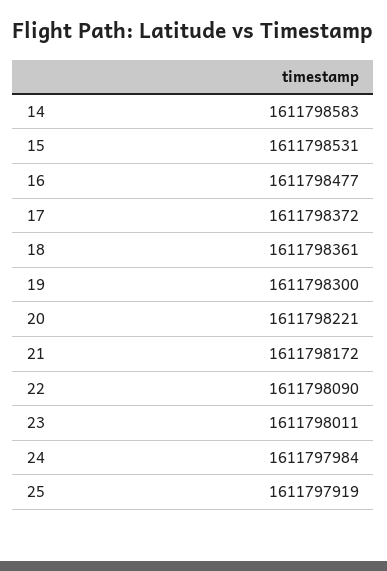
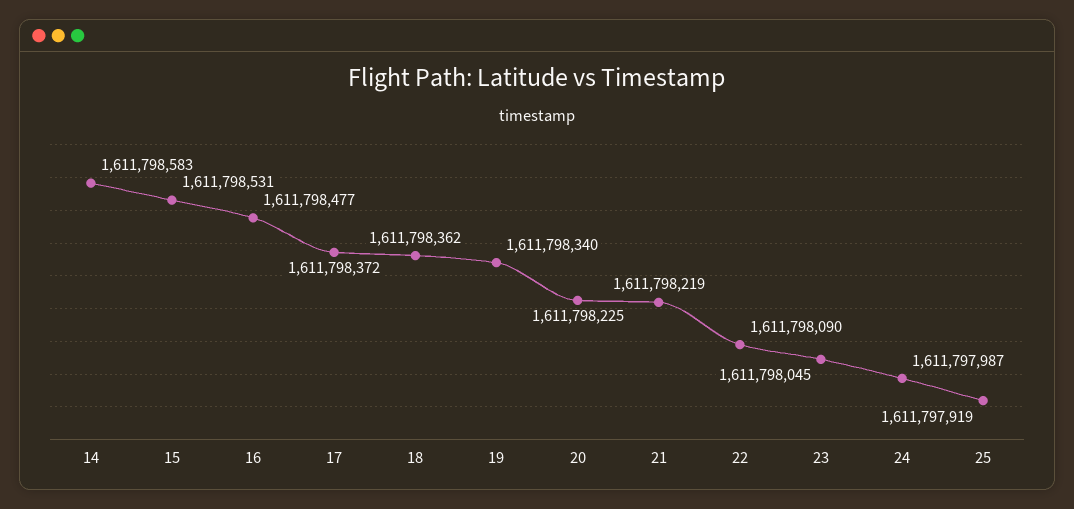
18: 1611798361 -> 1611798362
19: 1611798300 -> 1611798340
20: 1611798221 -> 1611798225
21: 1611798172 -> 1611798219
23: 1611798011 -> 1611798045
24: 1611797984 -> 1611797987

